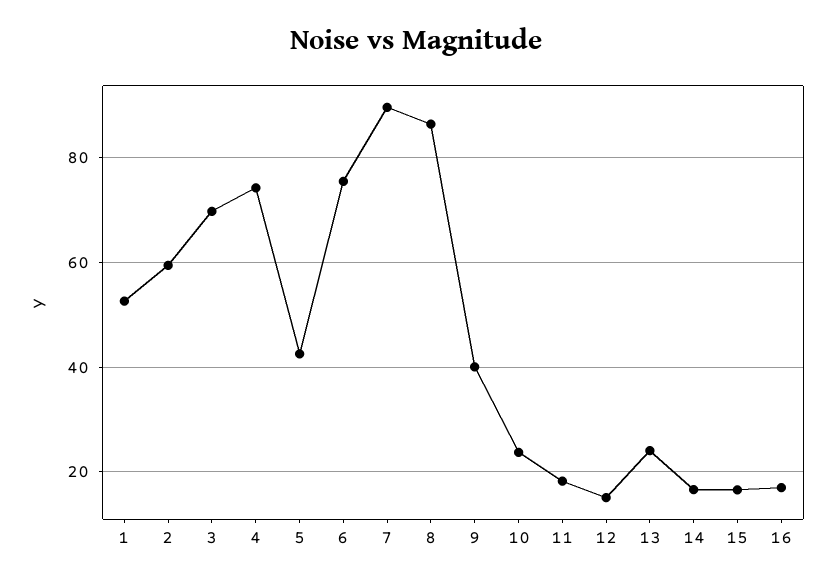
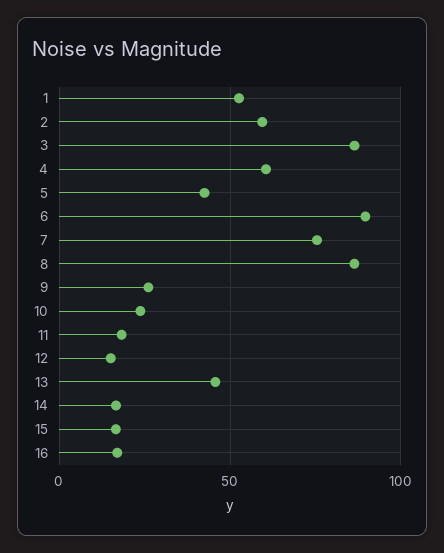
3: 70 -> 85
4: 74 -> 60
6: 76 -> 90
7: 90 -> 75
9: 40 -> 25
13: 24 -> 45

